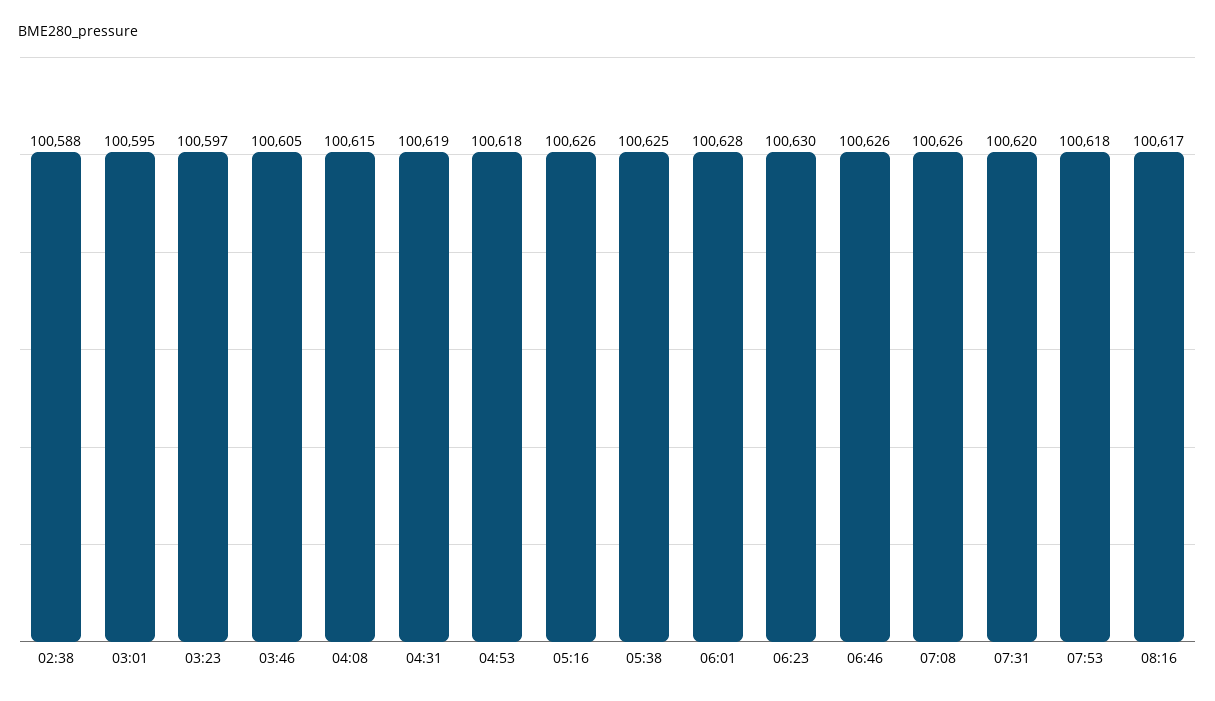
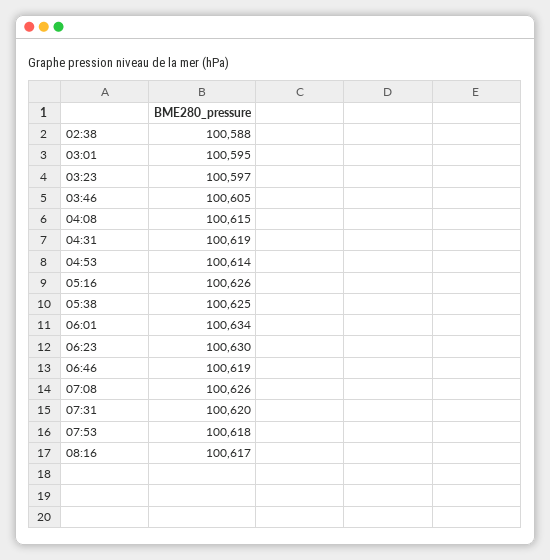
04:53: 100618 -> 100614
06:01: 100628 -> 100634
06:46: 100626 -> 100619

